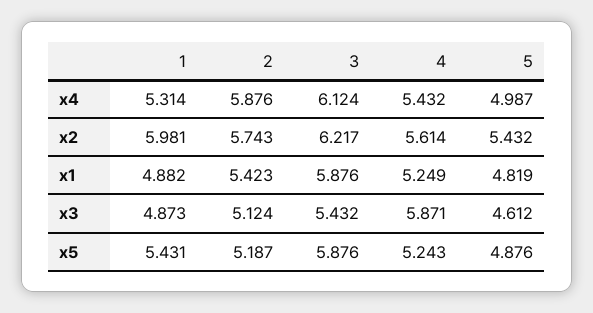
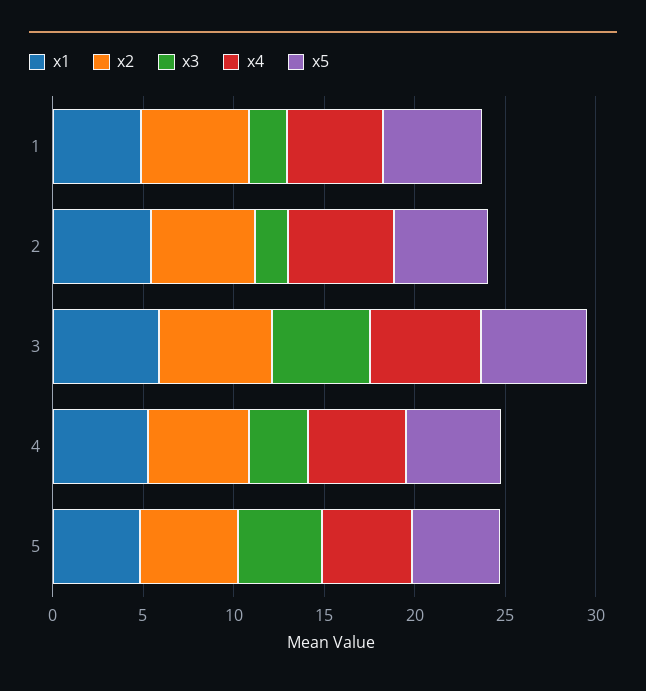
x3, 1: 4.873 -> 2
x3, 2: 5.124 -> 2
x3, 4: 5.871 -> 3

